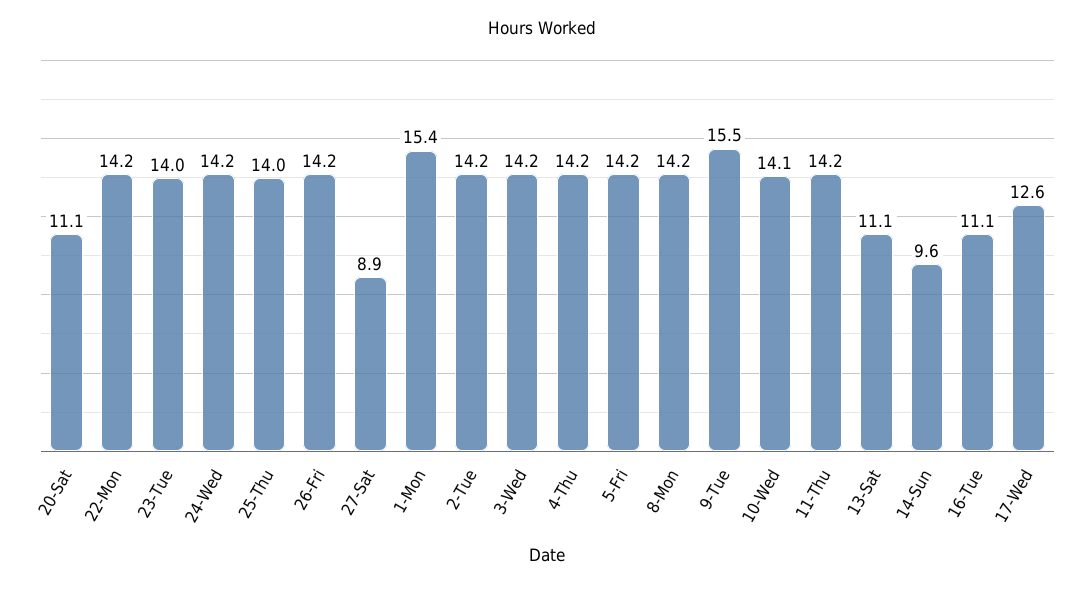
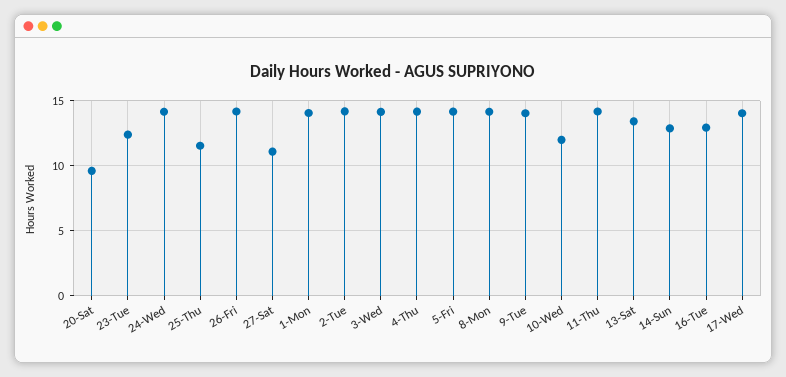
20-Sat: 11.1 -> 9.5
22-Mon: 14.2 -> none
23-Tue: 14 -> 12.5
25-Thu: 14 -> 11.5
27-Sat: 8.9 -> 11
1-Mon: 15.4 -> 14
9-Tue: 15.5 -> 14
10-Wed: 14.1 -> 12
13-Sat: 11.1 -> 13.5
14-Sun: 9.6 -> 13
16-Tue: 11.1 -> 13
17-Wed: 12.6 -> 14

